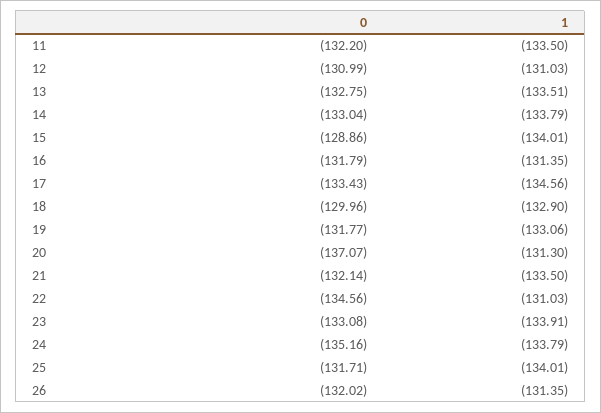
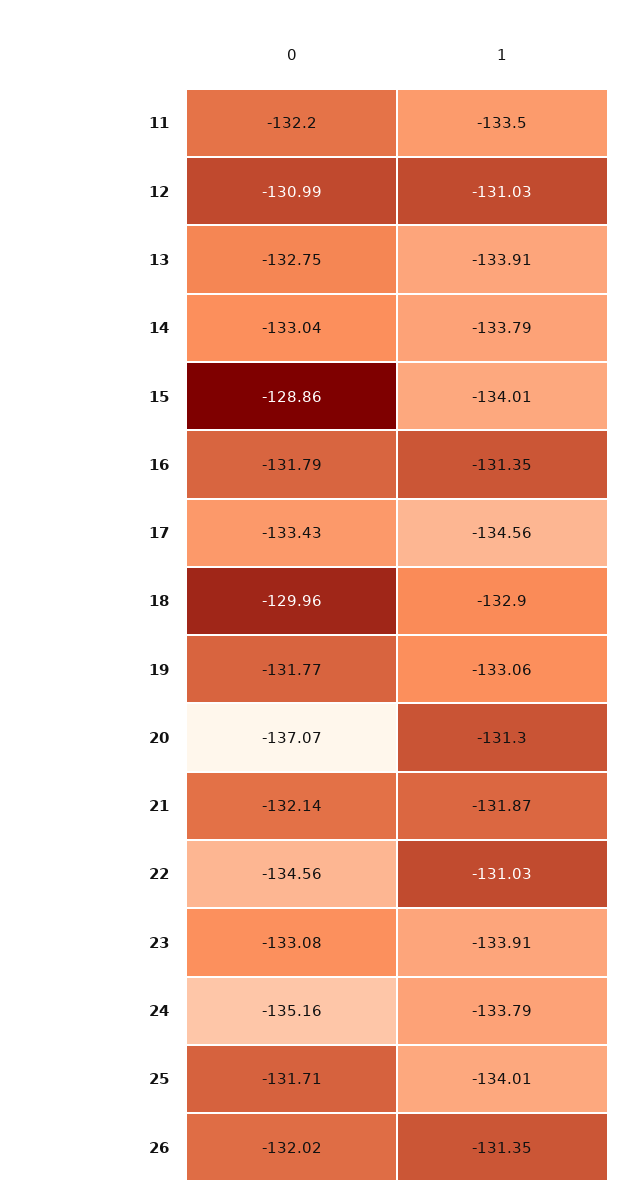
1, 13: -133.51 -> -133.91
1, 21: -133.5 -> -131.87

